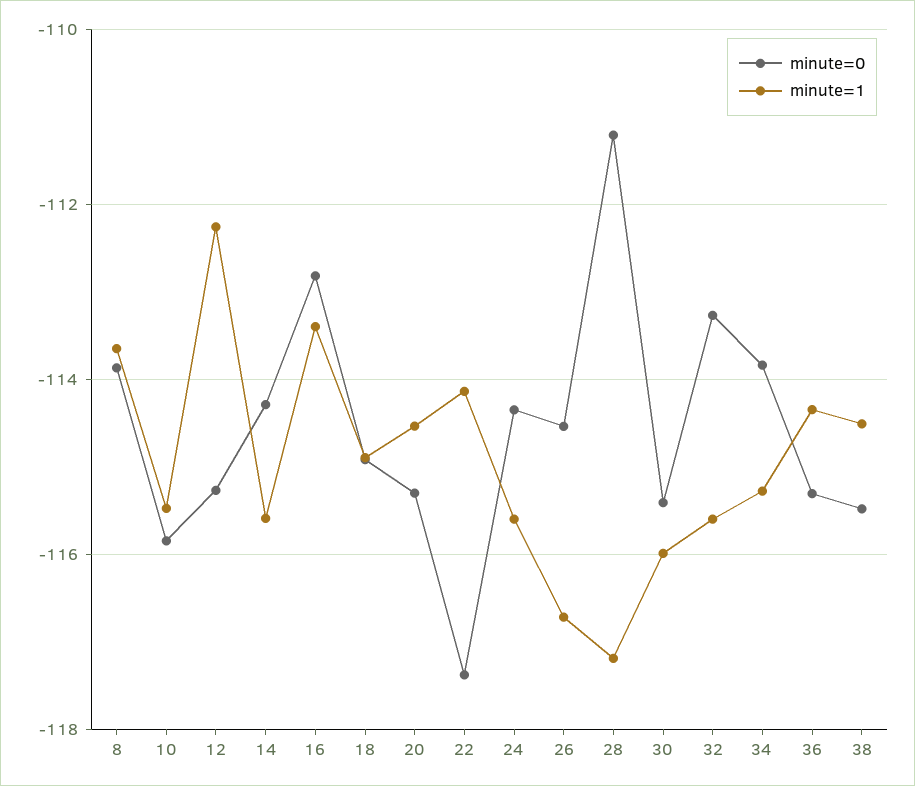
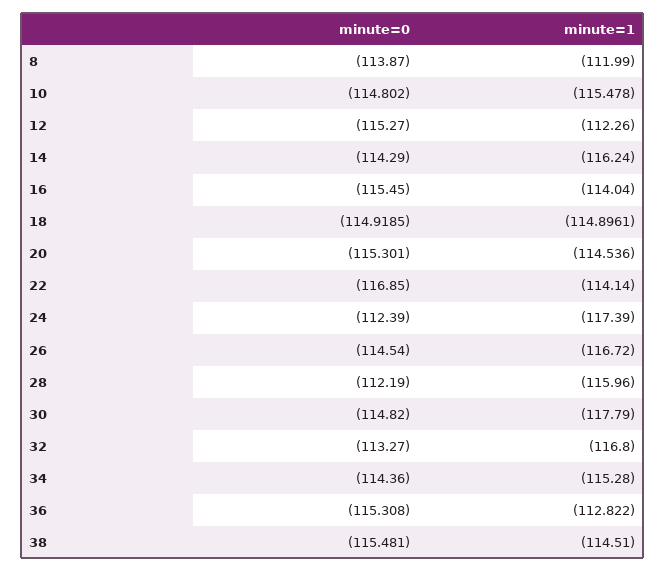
minute=1, 8: -113.6 -> -111.99
minute=0, 10: -115.8 -> -114.802
minute=1, 14: -115.6 -> -116.24
minute=0, 16: -112.8 -> -115.45
minute=1, 16: -113.4 -> -114.04
minute=0, 22: -117.4 -> -116.85
minute=0, 24: -114.4 -> -112.39
minute=1, 24: -115.6 -> -117.39
minute=0, 28: -111.2 -> -112.19
minute=1, 28: -117.2 -> -115.96
minute=0, 30: -115.4 -> -114.82
minute=1, 30: -116 -> -117.79
minute=1, 32: -115.6 -> -116.8
minute=0, 34: -113.8 -> -114.36
minute=1, 36: -114.4 -> -112.822

